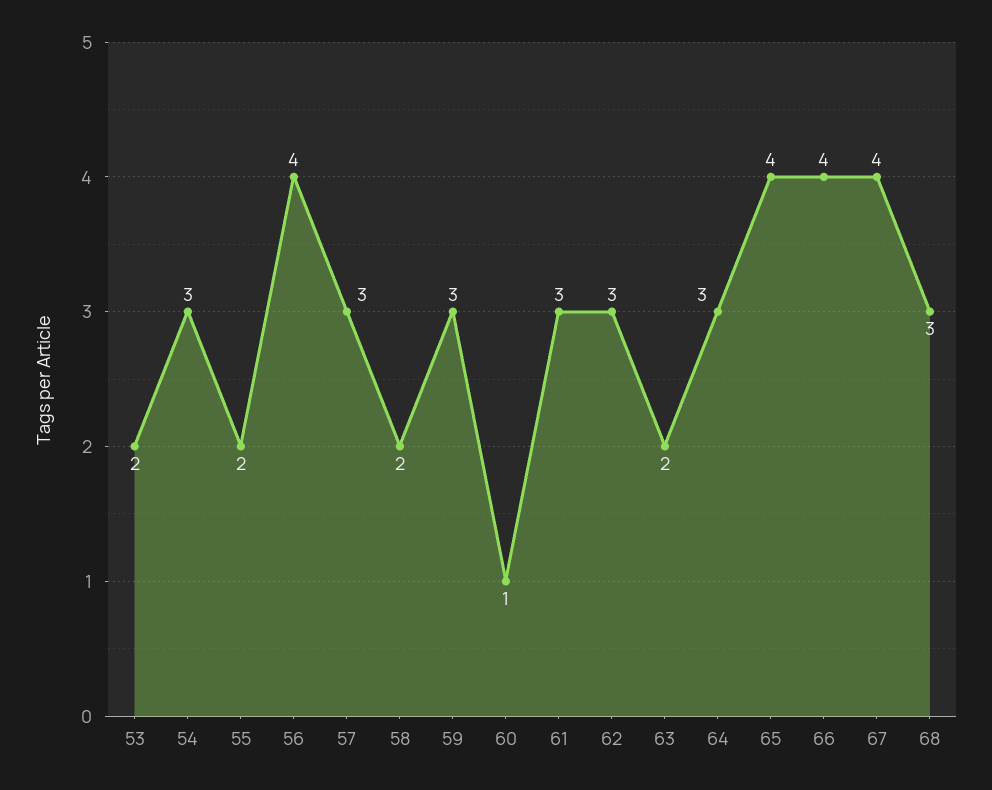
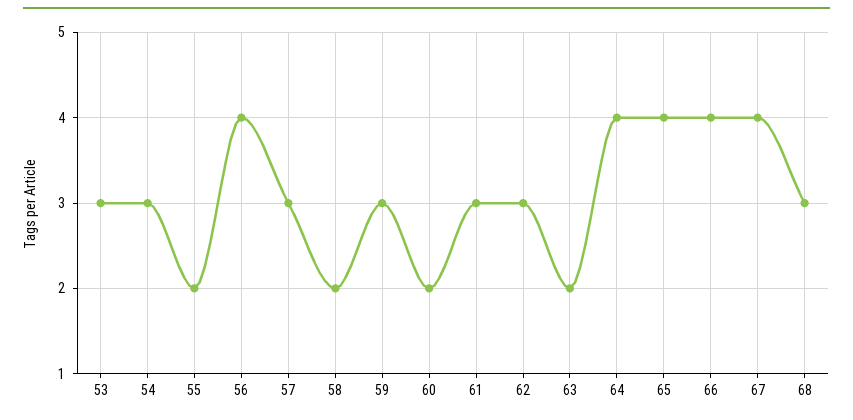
53: 2 -> 3
60: 1 -> 2
64: 3 -> 4

